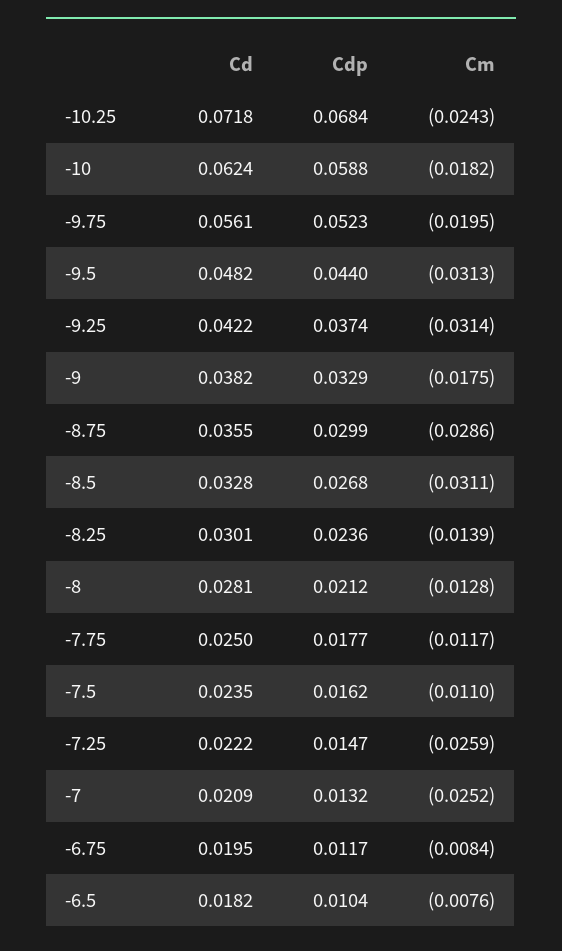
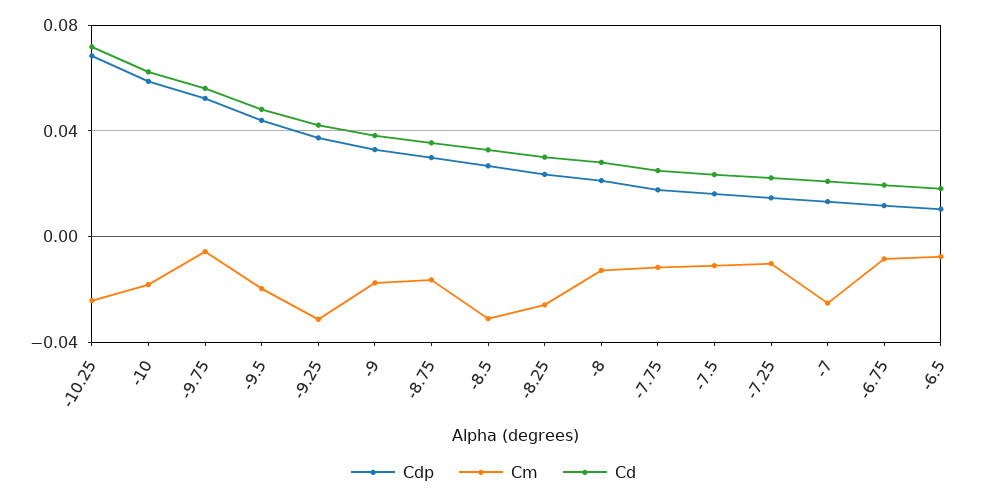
Cm, -9.75: -0.0195 -> -0.005
Cm, -9.5: -0.0313 -> -0.02
Cm, -8.75: -0.0286 -> -0.015
Cm, -8.25: -0.0139 -> -0.025
Cm, -7.25: -0.0259 -> -0.01

